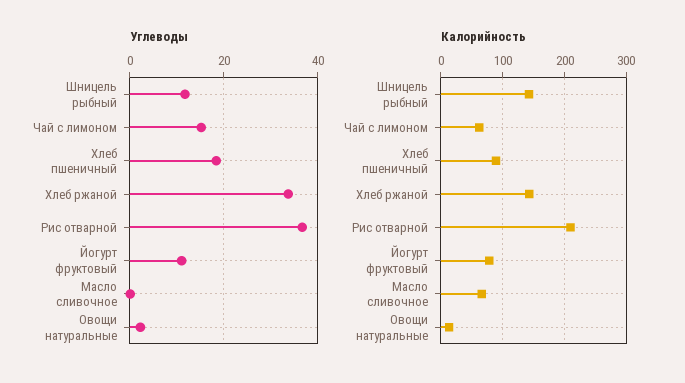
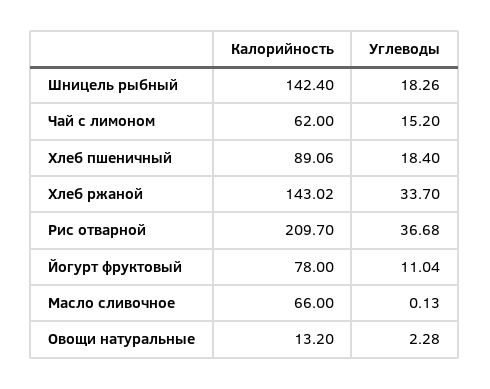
Углеводы, Шницель рыбный: 12 -> 18.26

